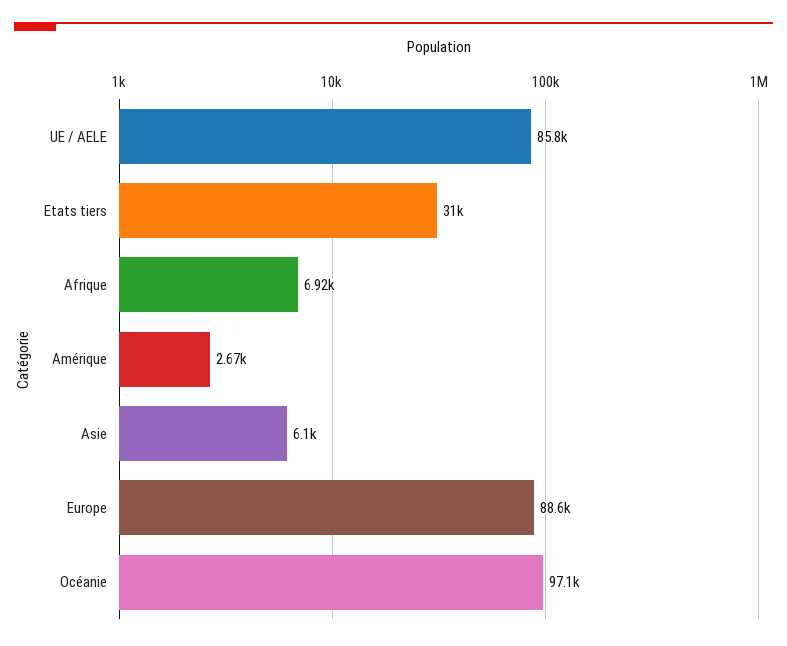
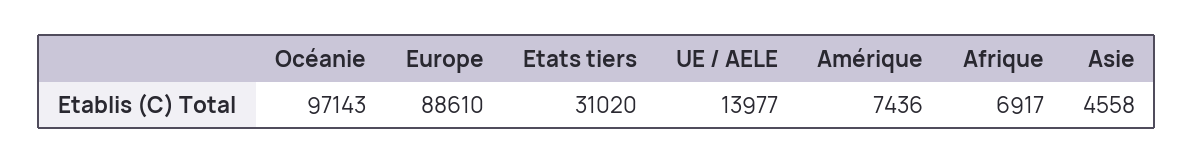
UE / AELE: 85800 -> 13977
Amérique: 2670 -> 7436
Asie: 6100 -> 4558

